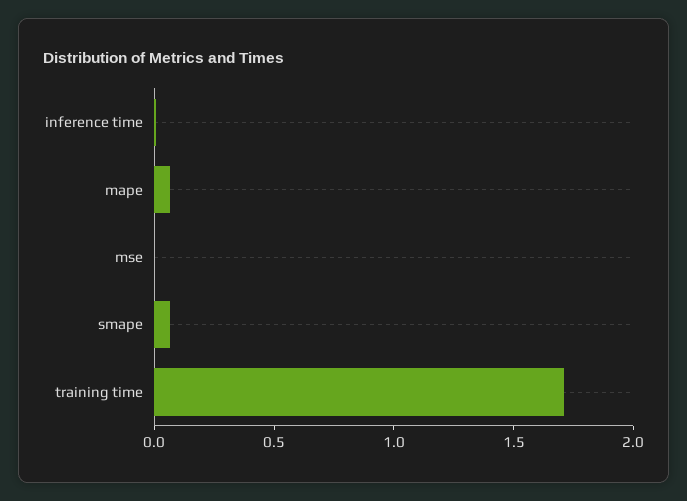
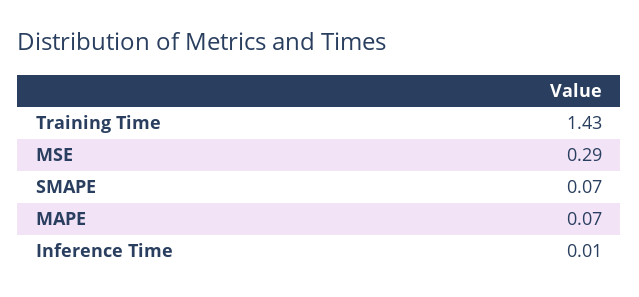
mse: 0 -> 0.29
training time: 1.7 -> 1.43

